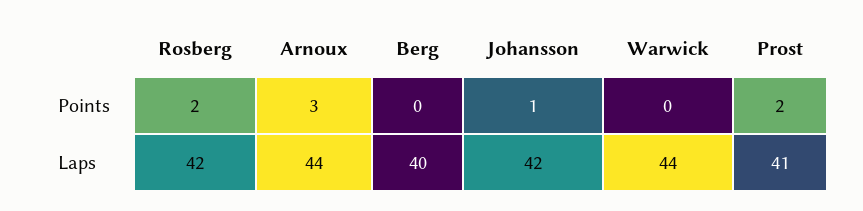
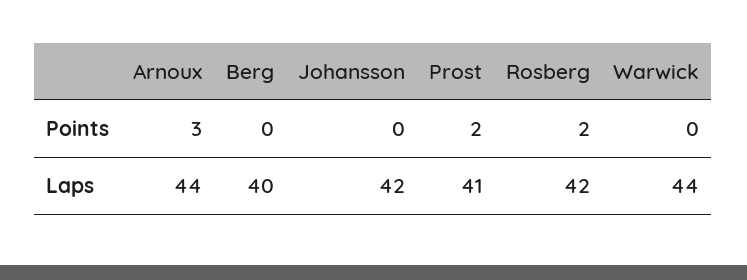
Johansson, Points: 1 -> 0

